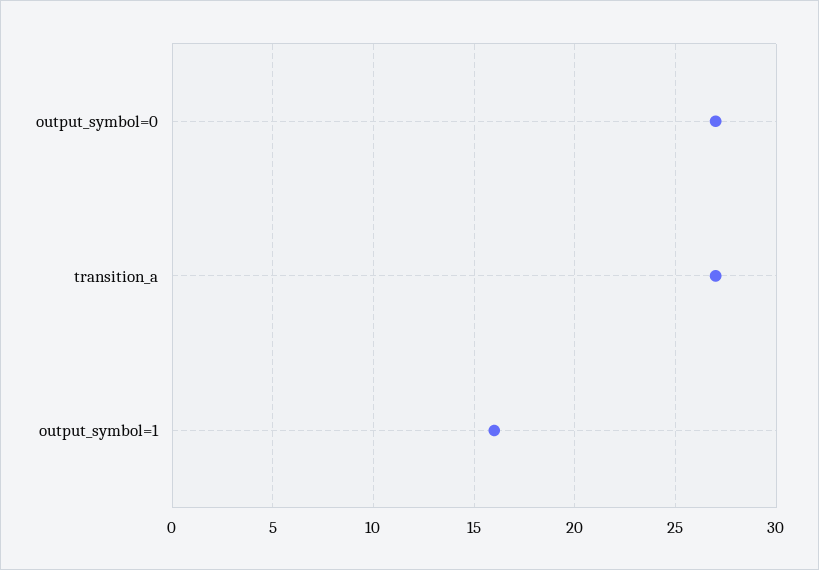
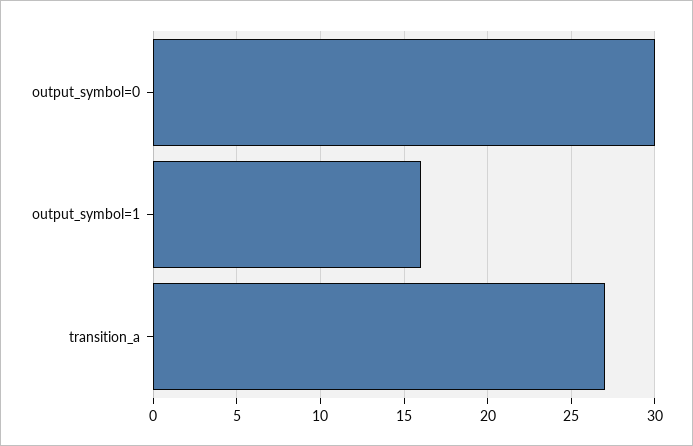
output_symbol=0: 27 -> 30

